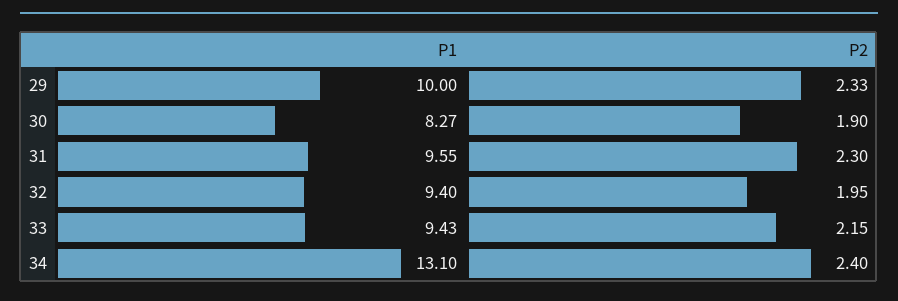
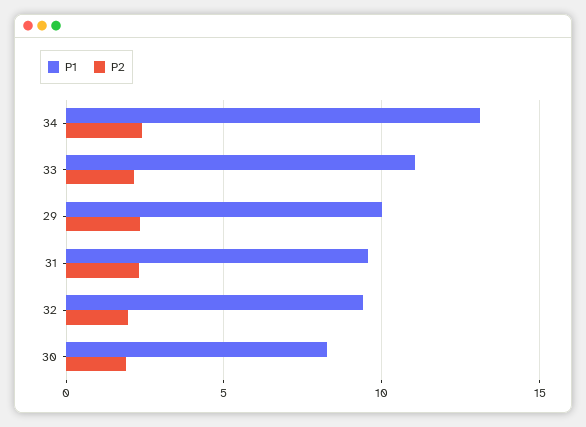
P1, 33: 9.43 -> 11

